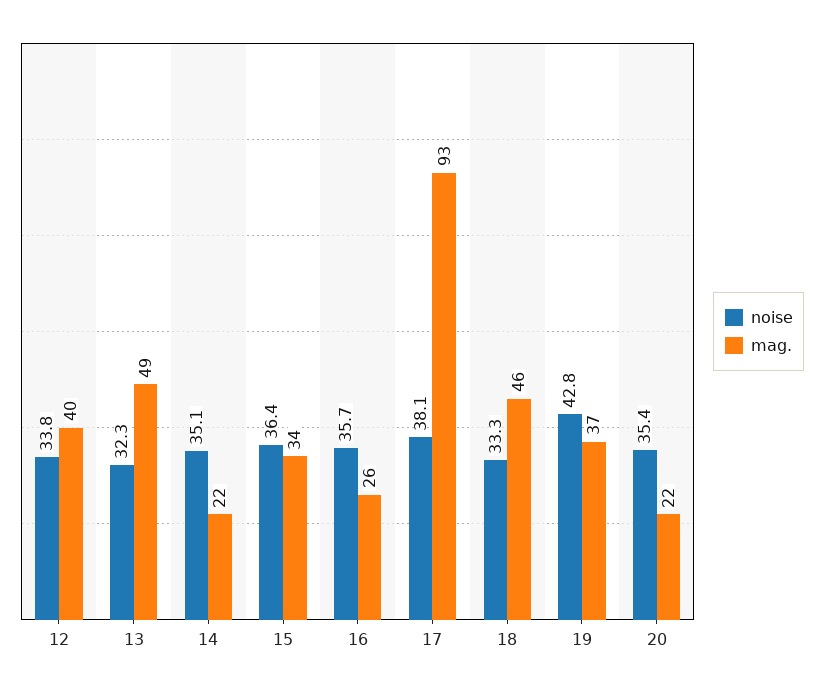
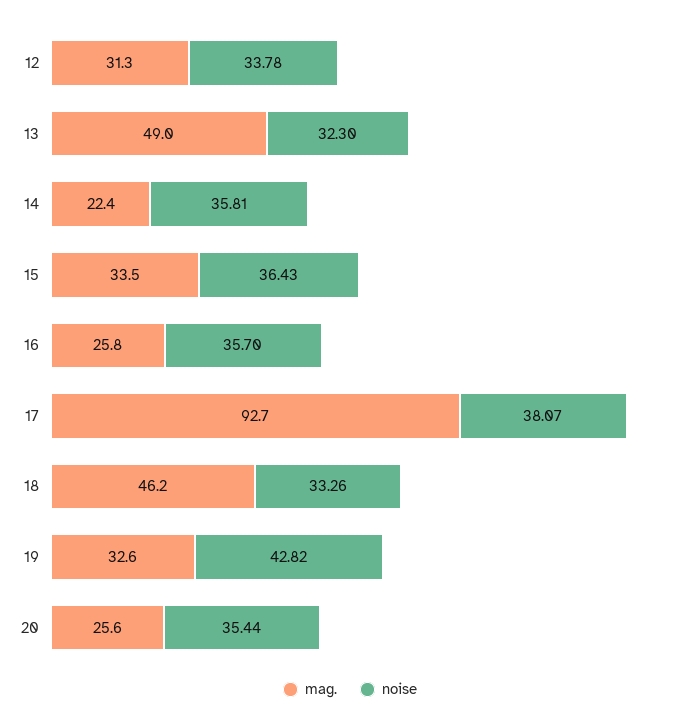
mag., 12: 40 -> 31.3
noise, 14: 35.1 -> 35.81
mag., 19: 37 -> 32.6
mag., 20: 22 -> 25.6

